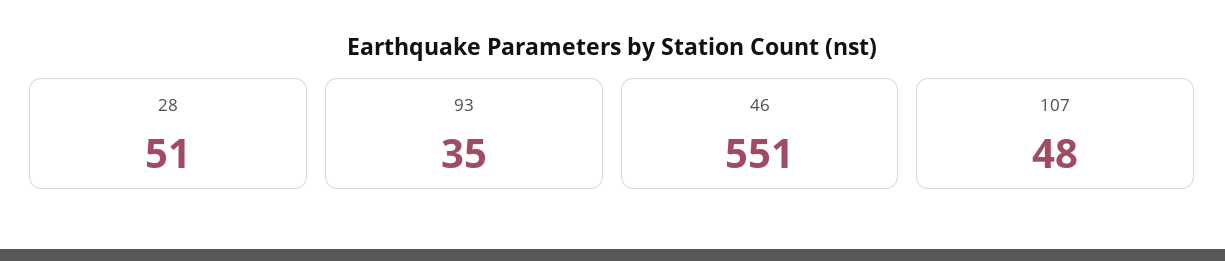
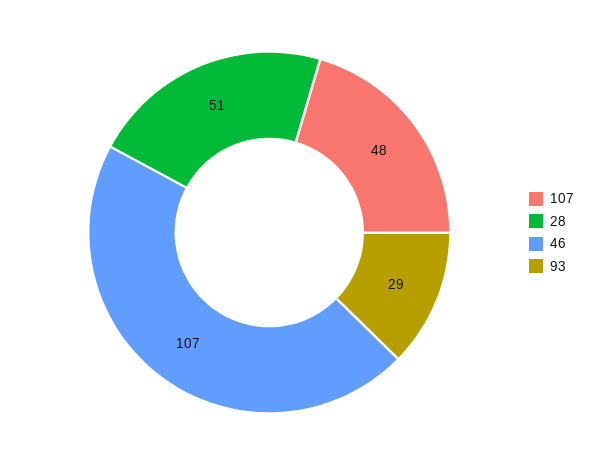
93: 35 -> 29
46: 551 -> 107

